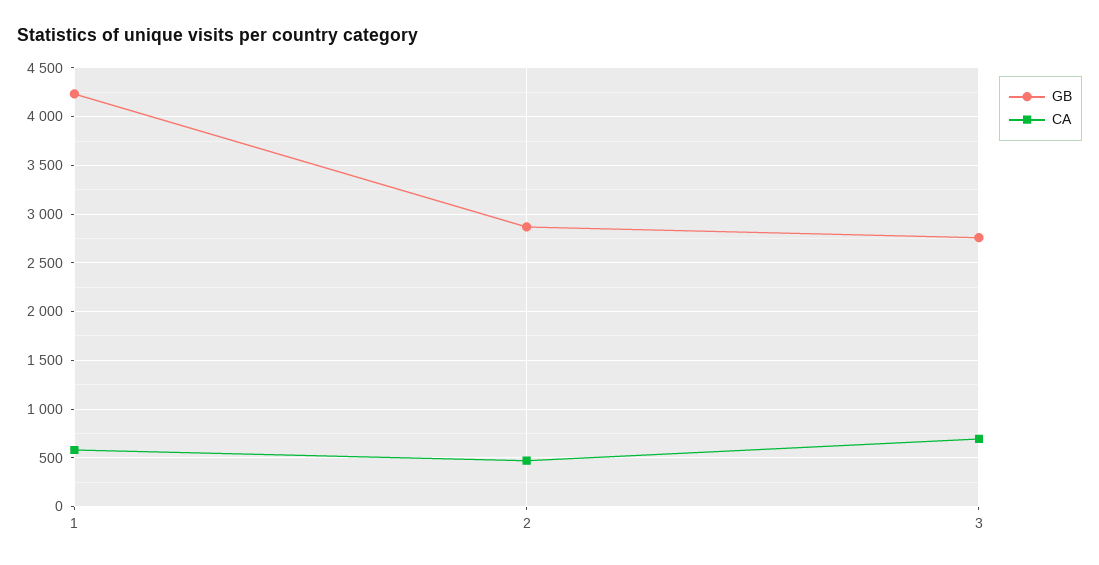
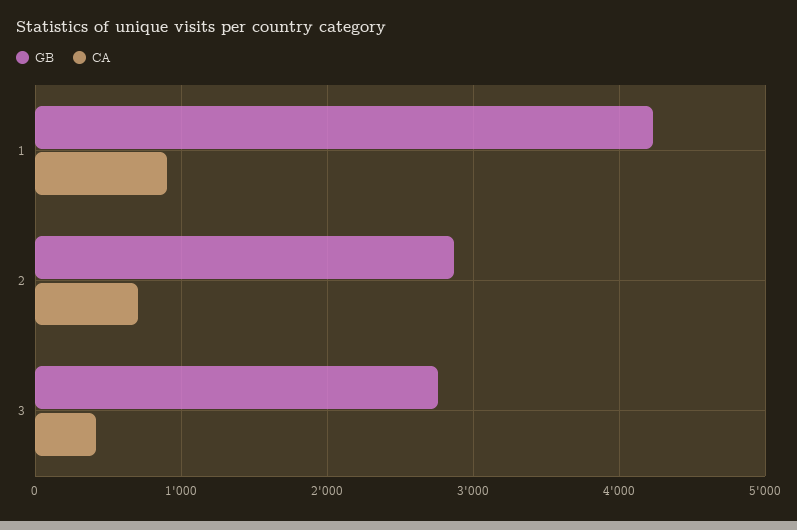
CA, 1: 600 -> 900
CA, 2: 500 -> 700
CA, 3: 700 -> 400

